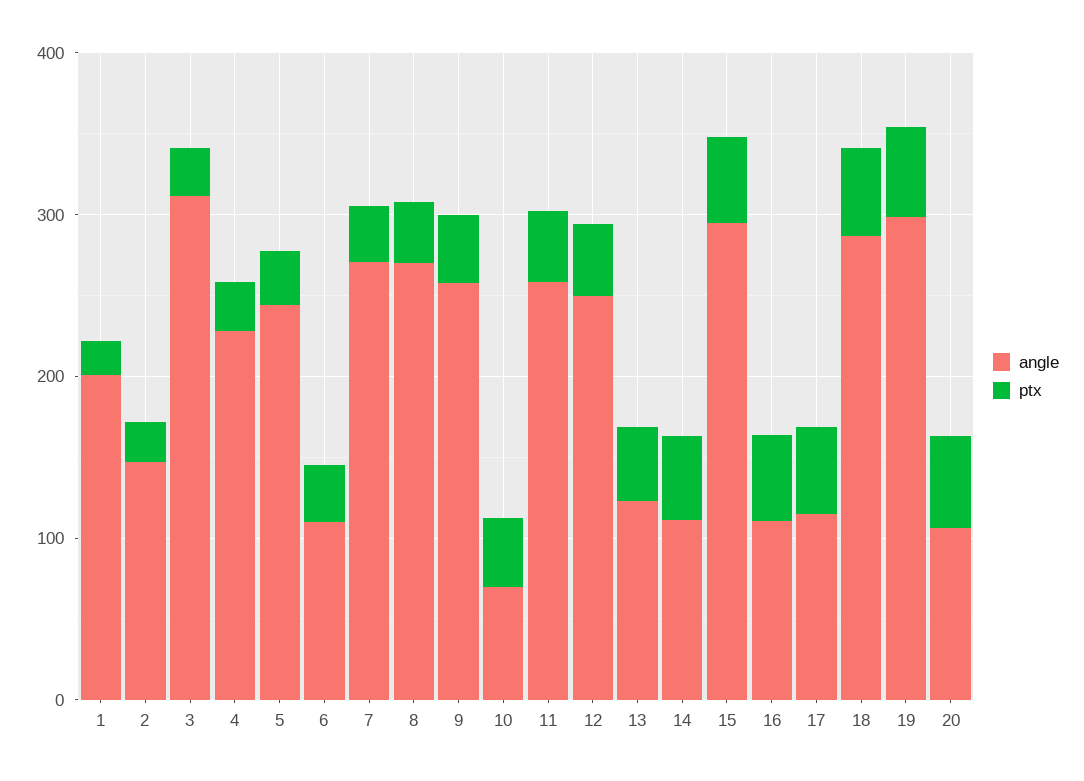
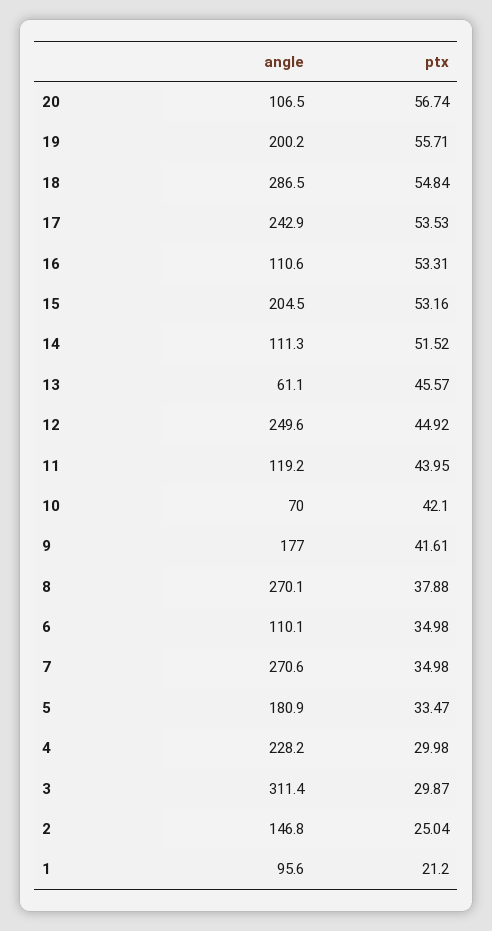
angle, 1: 200 -> 95.6
angle, 5: 240 -> 180.9
angle, 9: 260 -> 177
angle, 11: 260 -> 119.2
angle, 13: 120 -> 61.1
angle, 15: 300 -> 204.5
angle, 17: 120 -> 242.9
angle, 19: 300 -> 200.2

